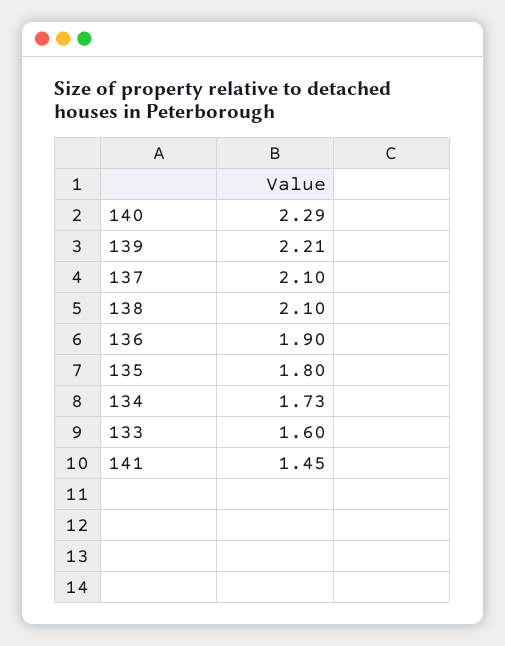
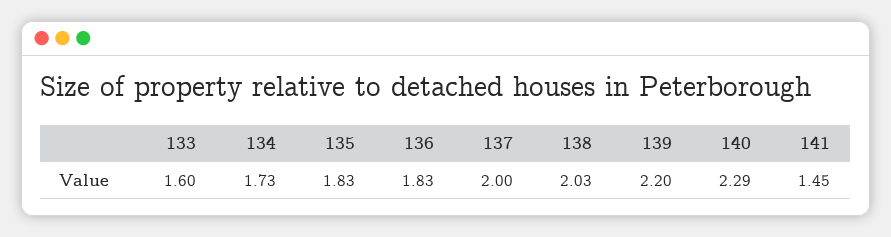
139: 2.21 -> 2.2
137: 2.1 -> 2
138: 2.1 -> 2.03
136: 1.9 -> 1.83
135: 1.8 -> 1.83

